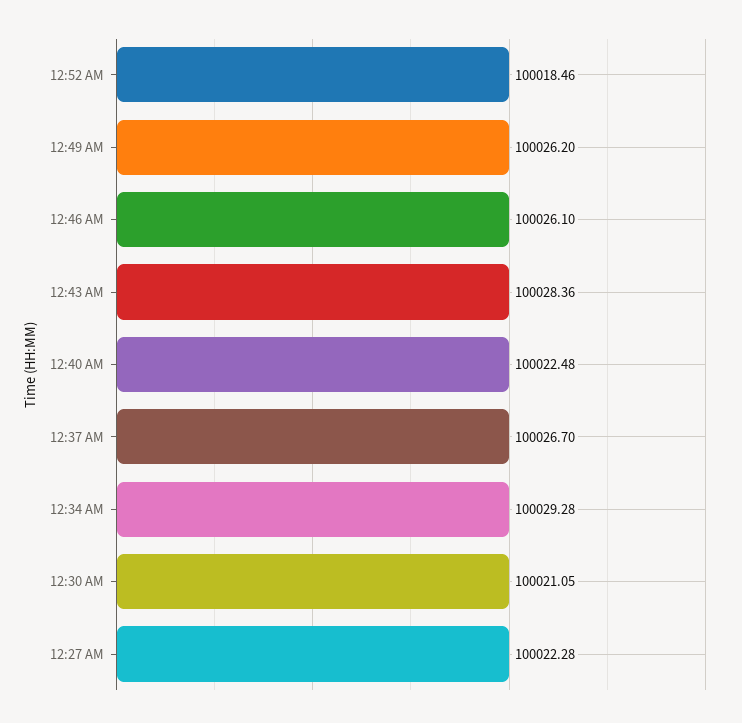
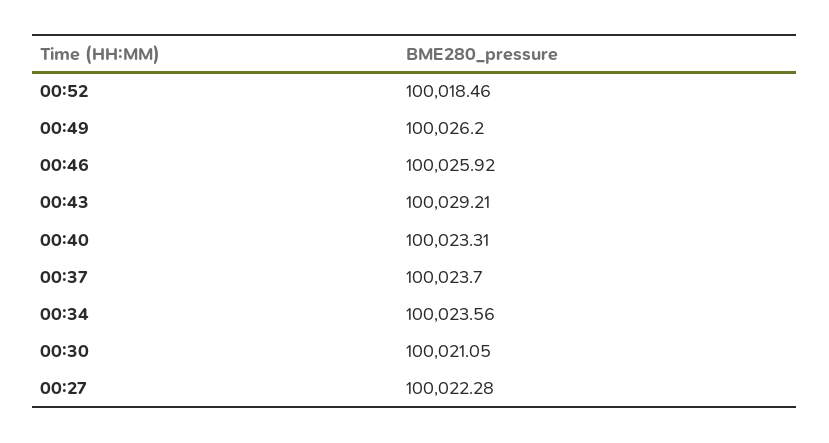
12:46 AM: 100026.1 -> 100025.92
12:43 AM: 100028.36 -> 100029.21
12:40 AM: 100022.48 -> 100023.31
12:37 AM: 100026.7 -> 100023.7
12:34 AM: 100029.28 -> 100023.56

